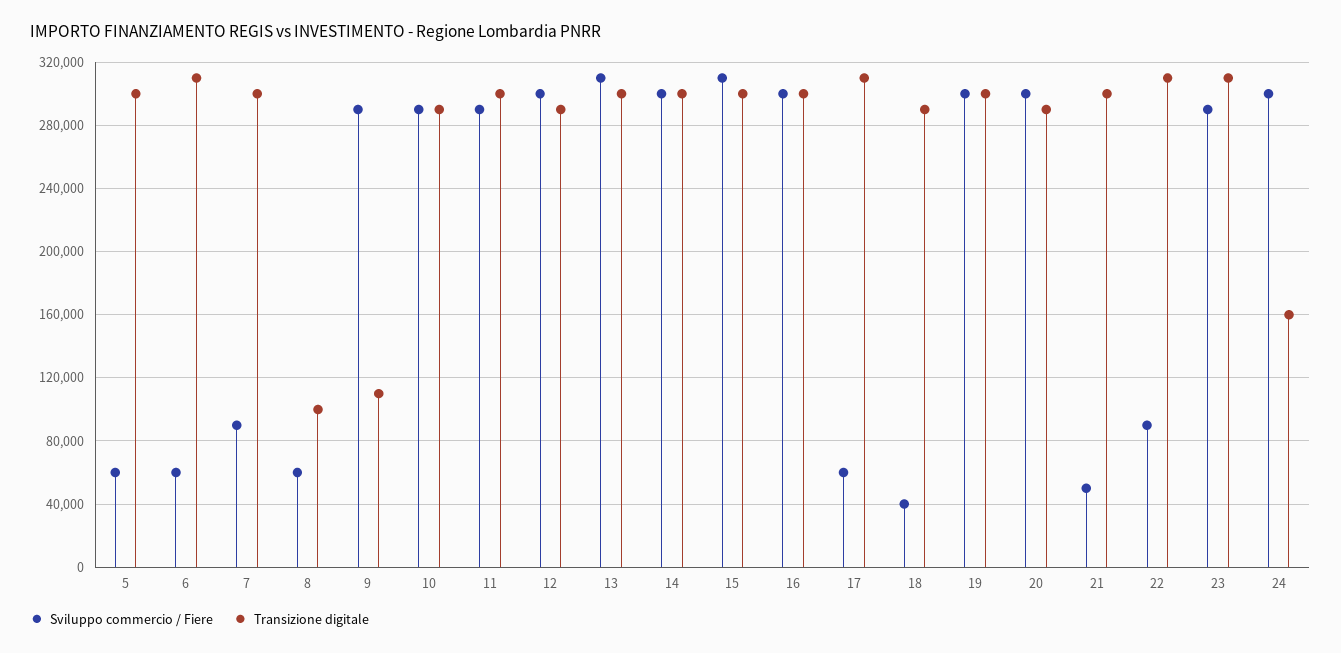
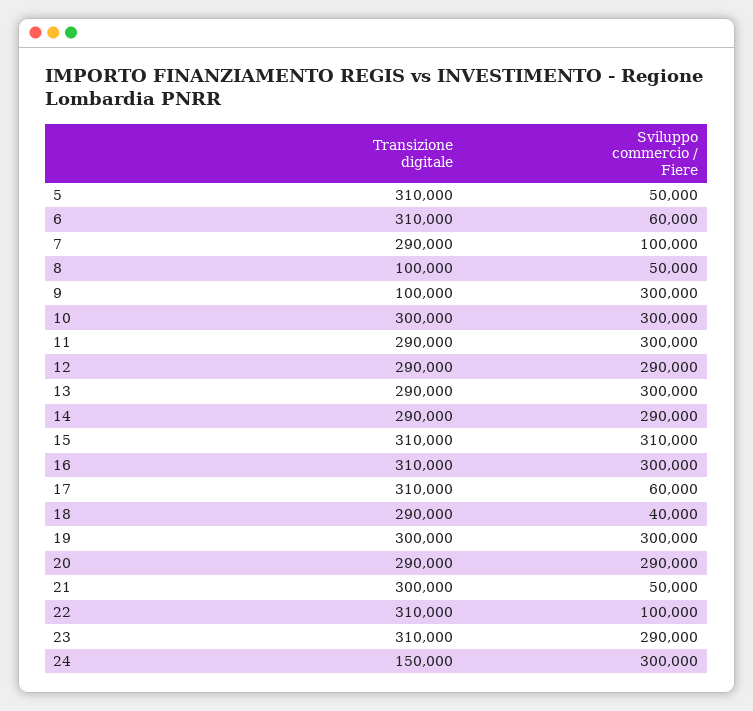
Sviluppo commercio / Fiere, 5: 60000 -> 50000
Transizione digitale, 5: 300000 -> 310000
Sviluppo commercio / Fiere, 7: 90000 -> 100000
Transizione digitale, 7: 300000 -> 290000
Sviluppo commercio / Fiere, 8: 60000 -> 50000
Sviluppo commercio / Fiere, 9: 290000 -> 300000
Transizione digitale, 9: 110000 -> 100000
Sviluppo commercio / Fiere, 10: 290000 -> 300000
Transizione digitale, 10: 290000 -> 300000
Sviluppo commercio / Fiere, 11: 290000 -> 300000
Transizione digitale, 11: 300000 -> 290000
Sviluppo commercio / Fiere, 12: 300000 -> 290000
Sviluppo commercio / Fiere, 13: 310000 -> 300000
Transizione digitale, 13: 300000 -> 290000
Sviluppo commercio / Fiere, 14: 300000 -> 290000
Transizione digitale, 14: 300000 -> 290000
Transizione digitale, 15: 300000 -> 310000
Transizione digitale, 16: 300000 -> 310000
Sviluppo commercio / Fiere, 20: 300000 -> 290000
Sviluppo commercio / Fiere, 22: 90000 -> 100000
Transizione digitale, 24: 160000 -> 150000

